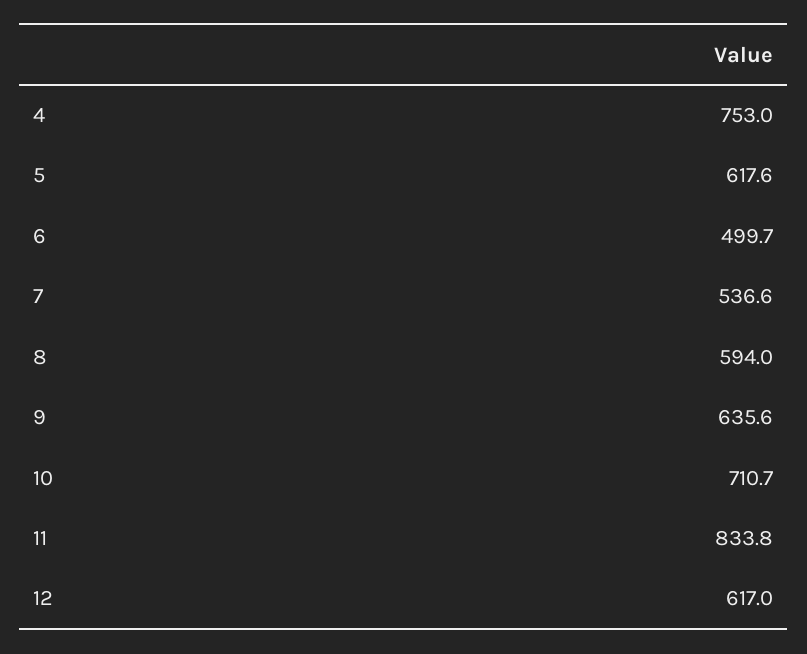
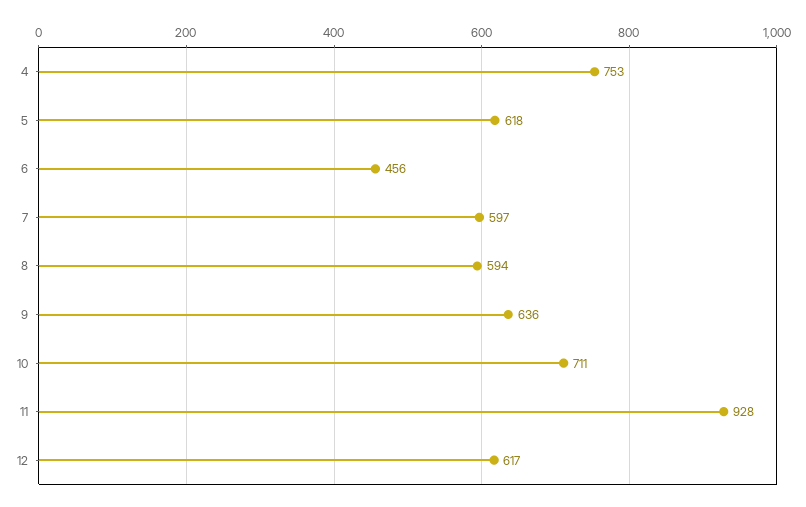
6: 499.7 -> 456
7: 536.6 -> 597
11: 833.8 -> 928

